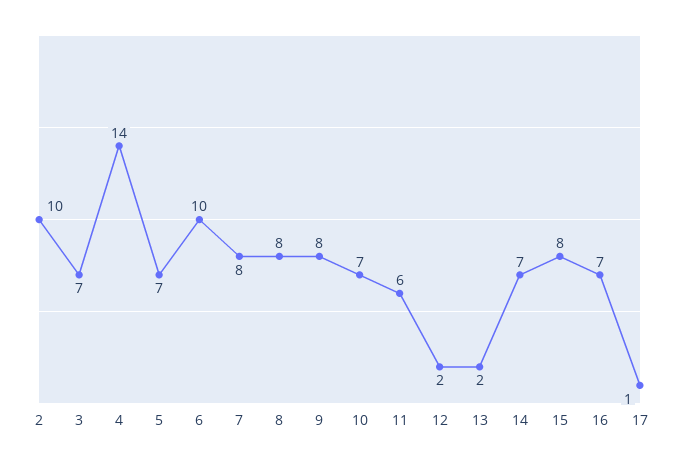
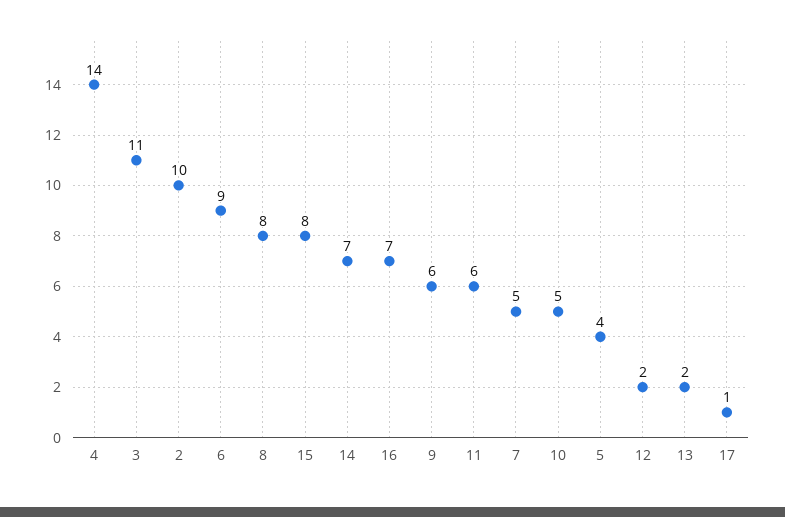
3: 7 -> 11
5: 7 -> 4
6: 10 -> 9
7: 8 -> 5
9: 8 -> 6
10: 7 -> 5

